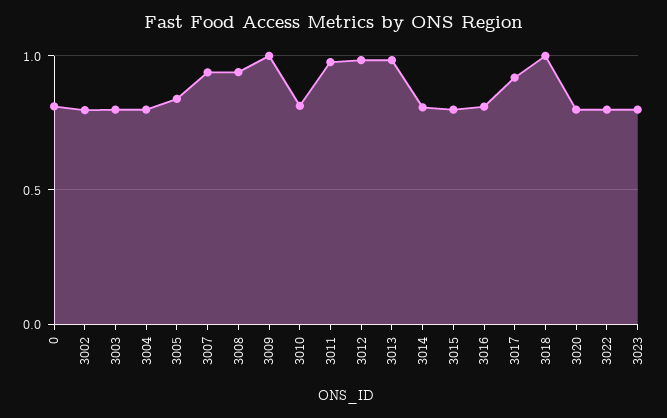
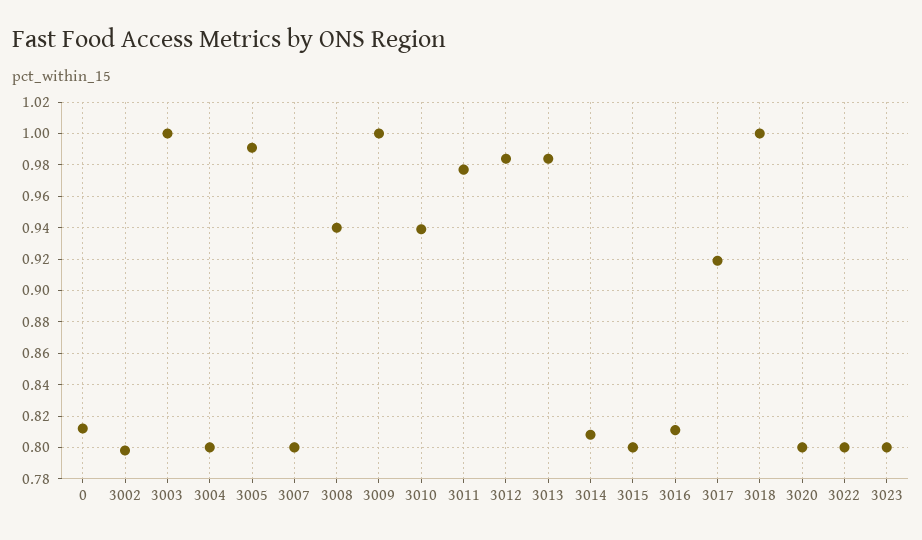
3003: 0.8 -> 1
3005: 0.85 -> 0.99
3007: 0.95 -> 0.8
3010: 0.8 -> 0.94

